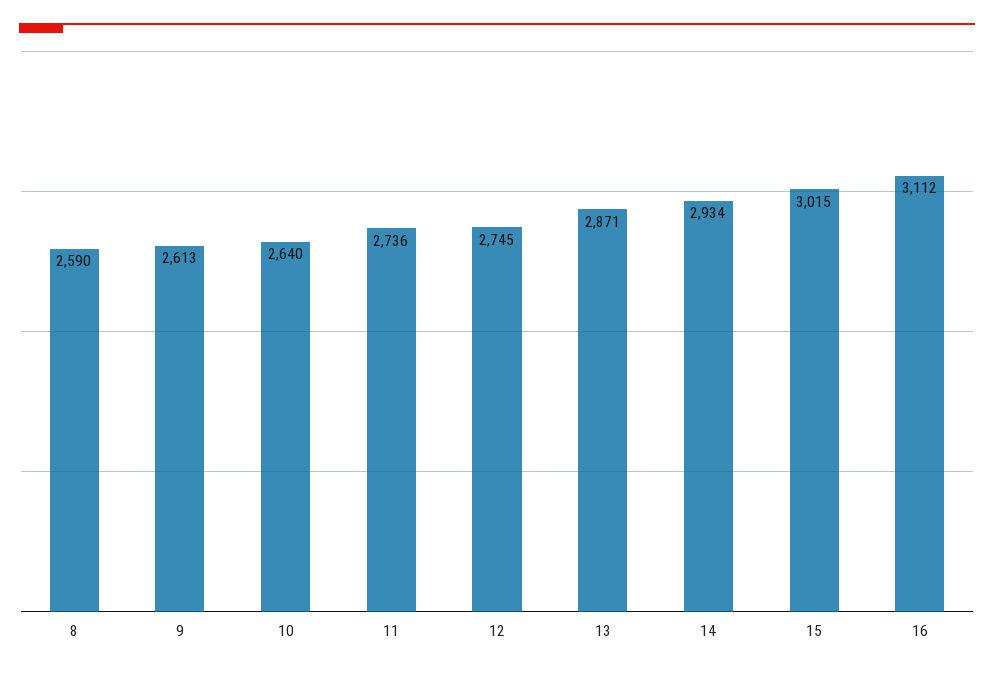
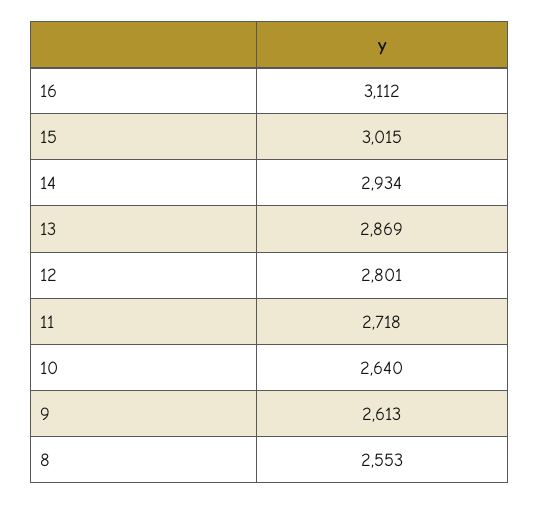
8: 2590 -> 2553
11: 2736 -> 2718
12: 2745 -> 2801
13: 2871 -> 2869

